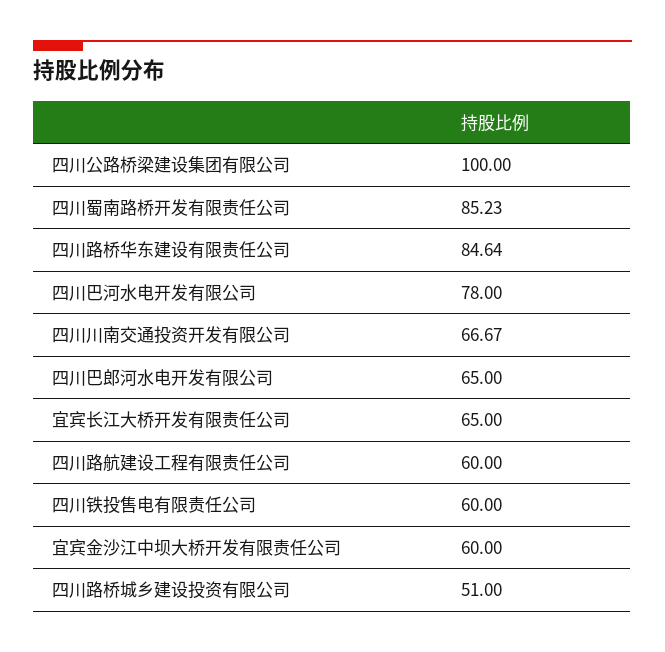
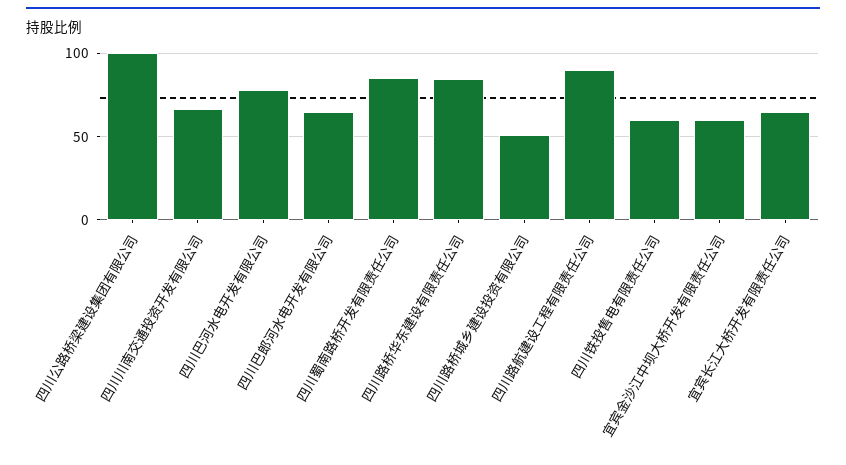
四川路航建设工程有限责任公司: 60 -> 90

